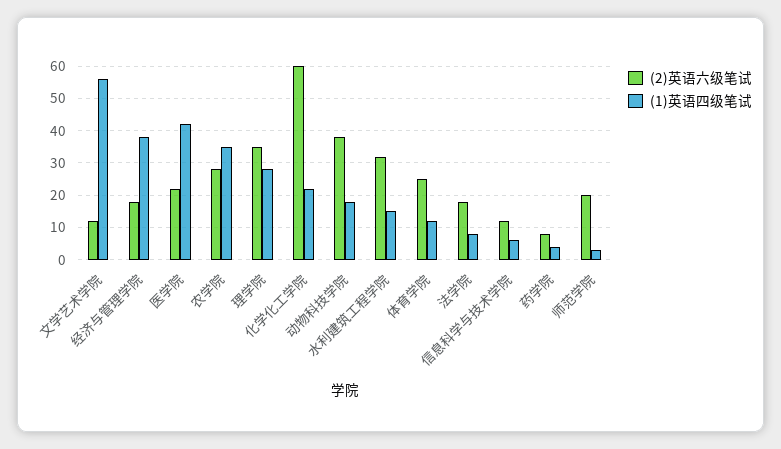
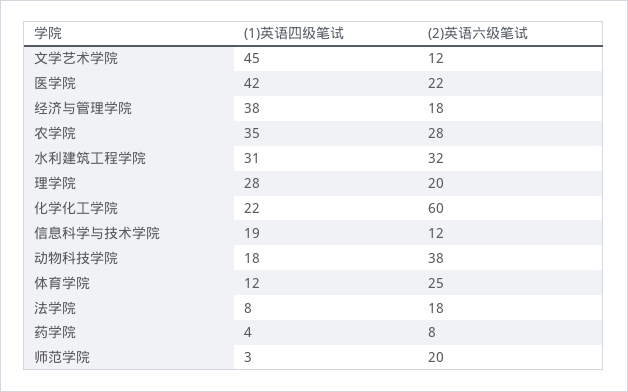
(1)英语四级笔试, 文学艺术学院: 55 -> 45
(2)英语六级笔试, 理学院: 35 -> 20
(1)英语四级笔试, 水利建筑工程学院: 15 -> 31
(1)英语四级笔试, 信息科学与技术学院: 5 -> 19

